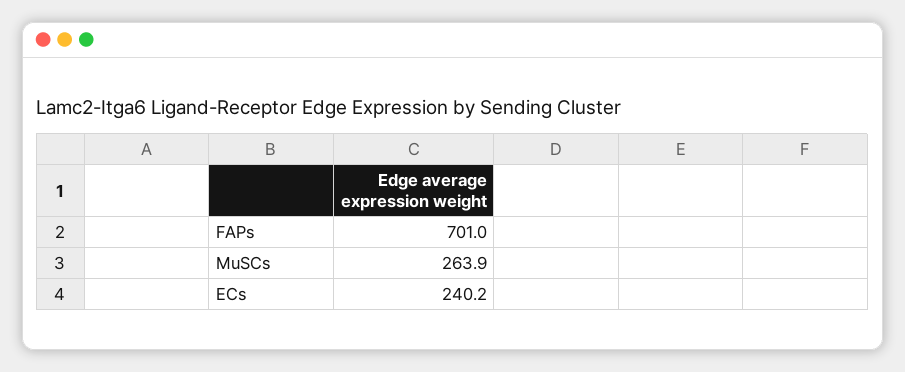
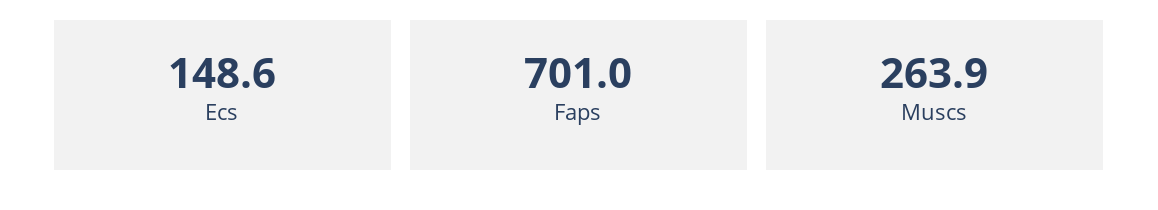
ECs: 240.2 -> 148.6

